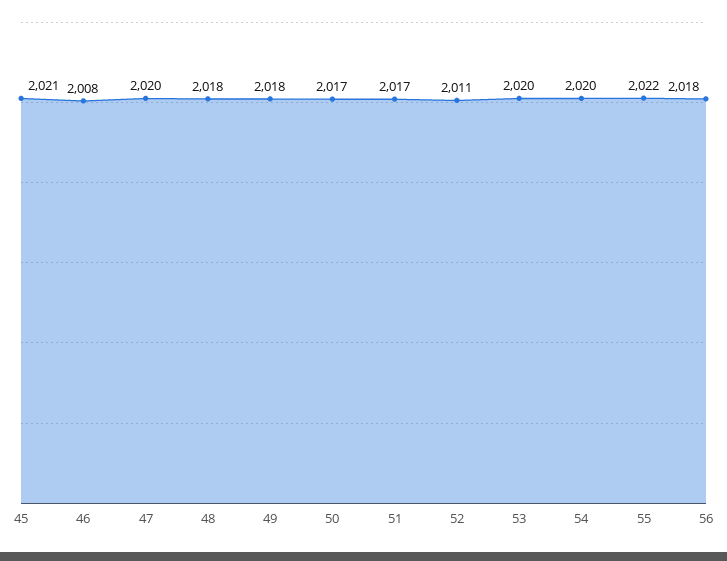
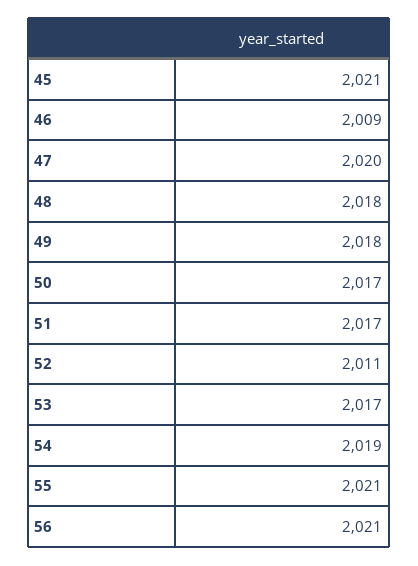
46: 2008 -> 2009
53: 2020 -> 2017
54: 2020 -> 2019
55: 2022 -> 2021
56: 2018 -> 2021

